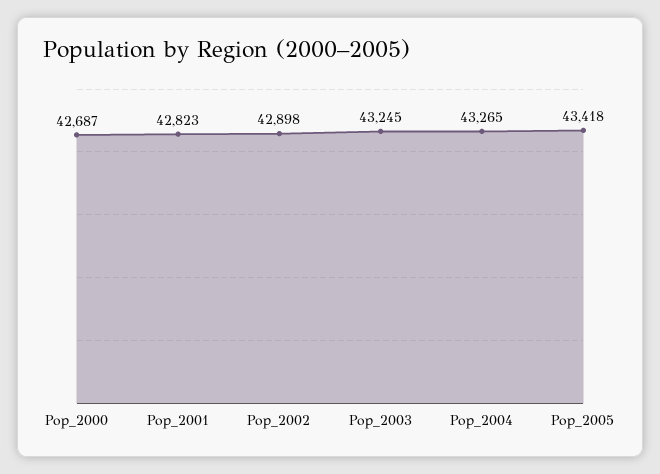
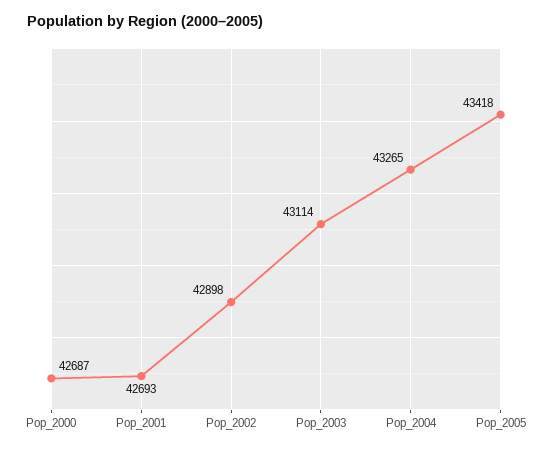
Pop_2001: 42823 -> 42693
Pop_2003: 43245 -> 43114

